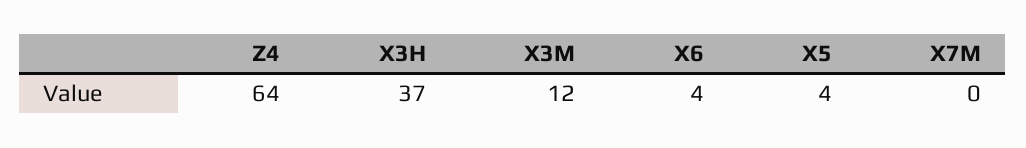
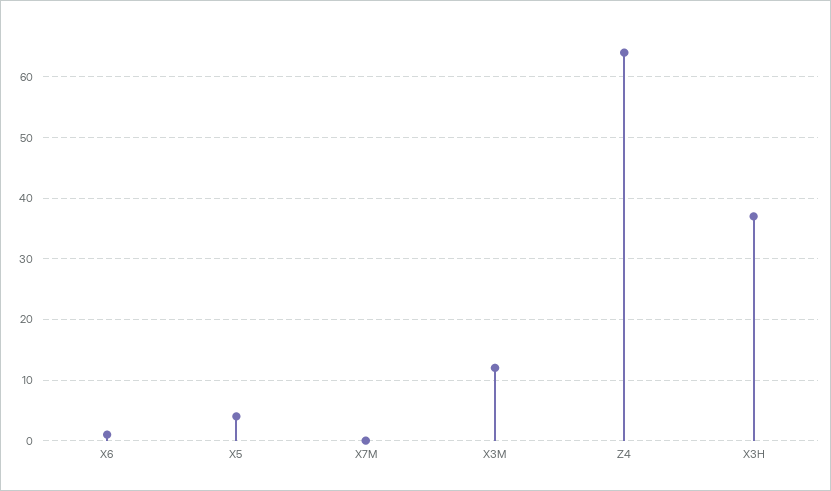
X6: 4 -> 1

